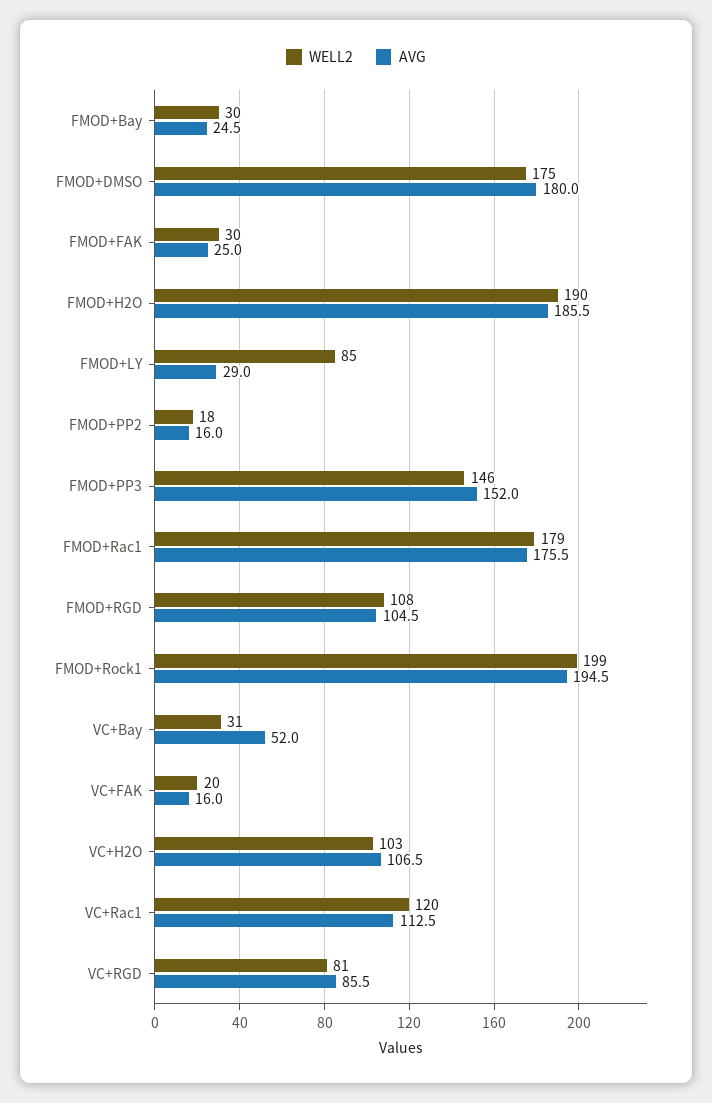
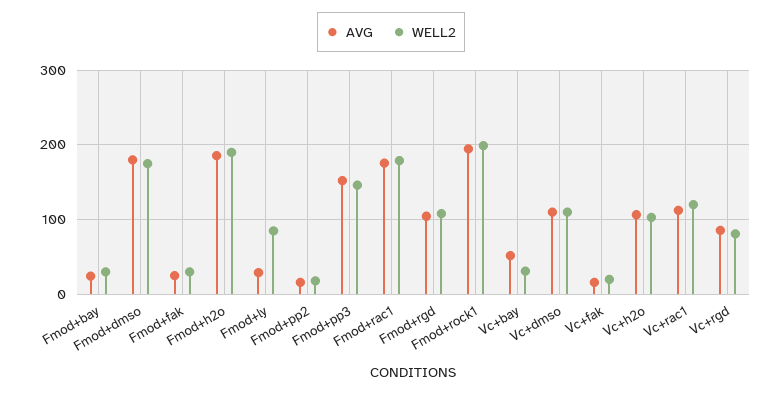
AVG, Vc+dmso: none -> 110
WELL2, Vc+dmso: none -> 110

